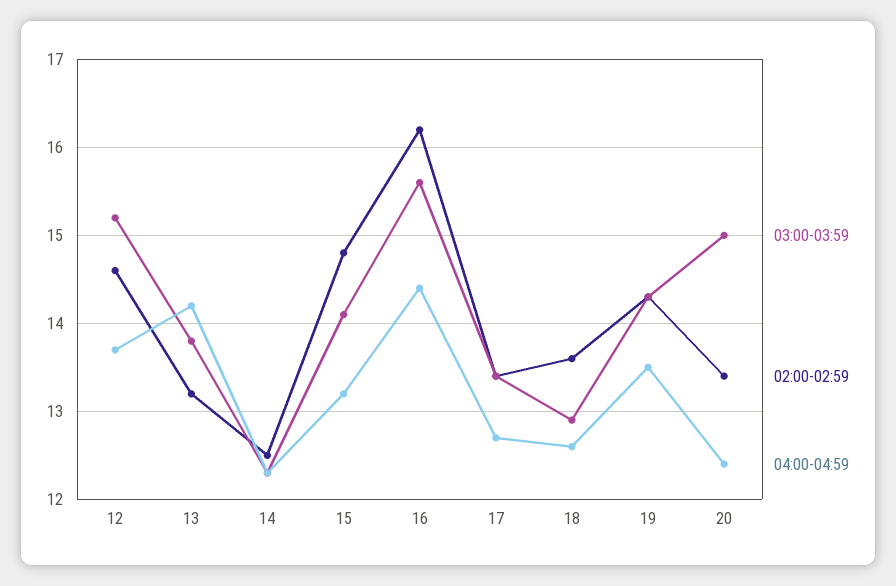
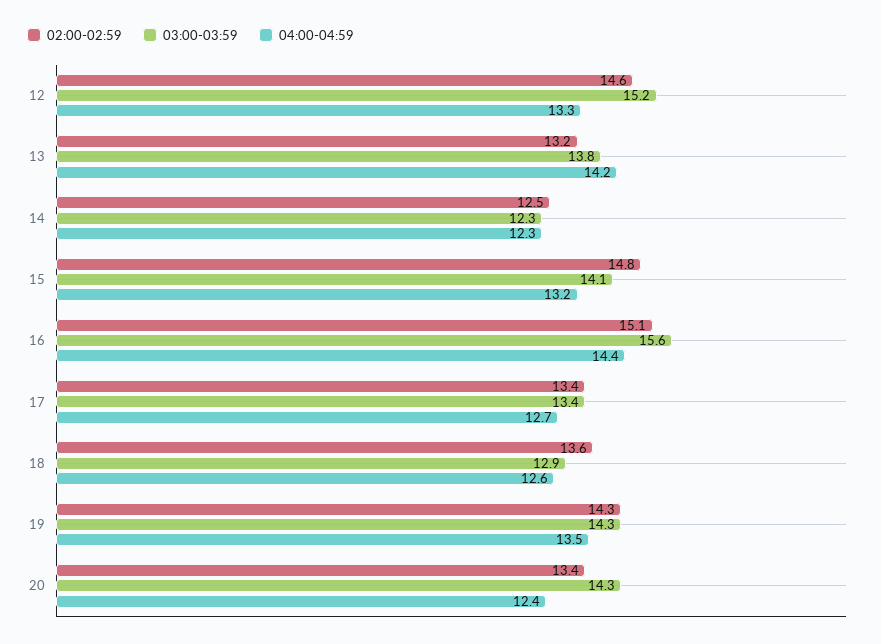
04:00-04:59, 12: 13.7 -> 13.3
02:00-02:59, 16: 16.2 -> 15.1
03:00-03:59, 20: 15 -> 14.3

